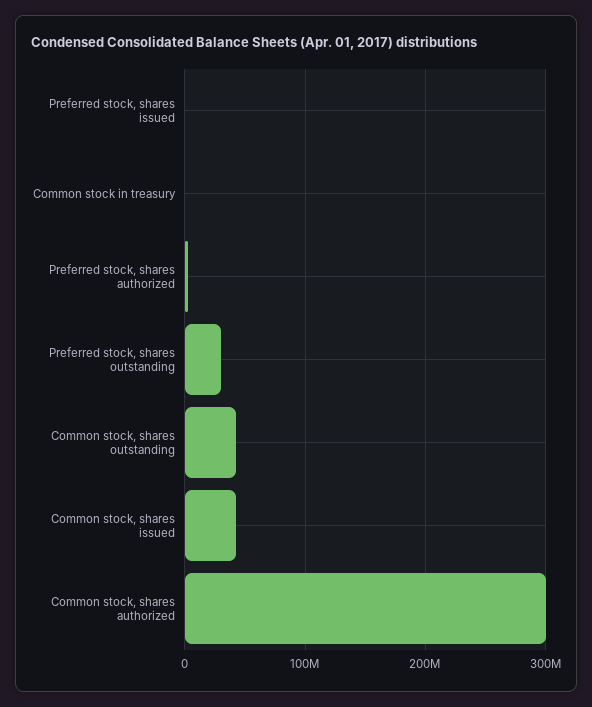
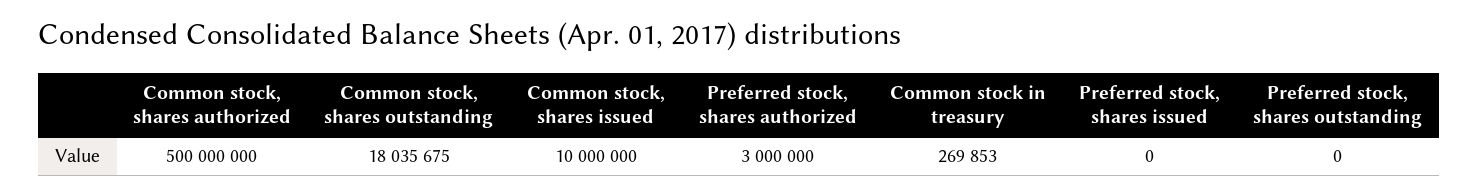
Preferred stock, shares outstanding: 30000000 -> 0
Common stock, shares outstanding: 40000000 -> 18035675
Common stock, shares issued: 40000000 -> 10000000
Common stock, shares authorized: 300000000 -> 500000000

